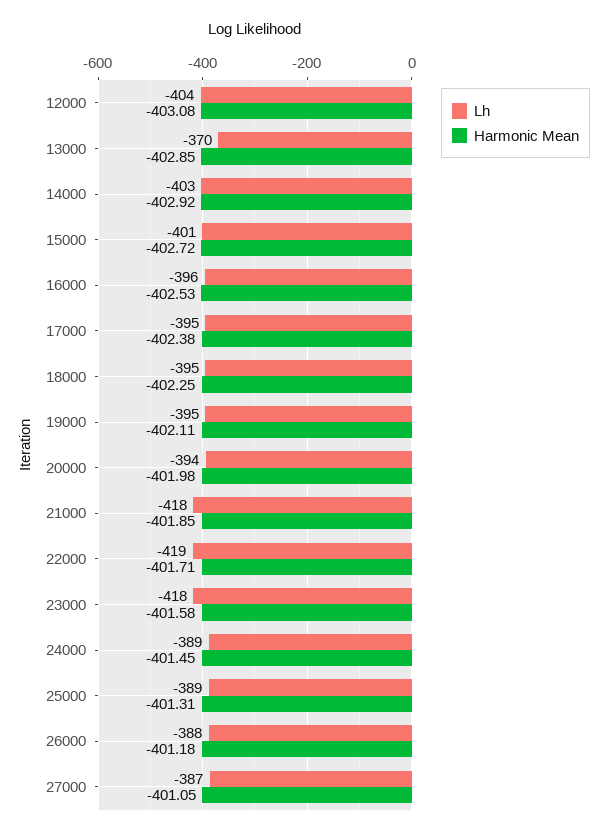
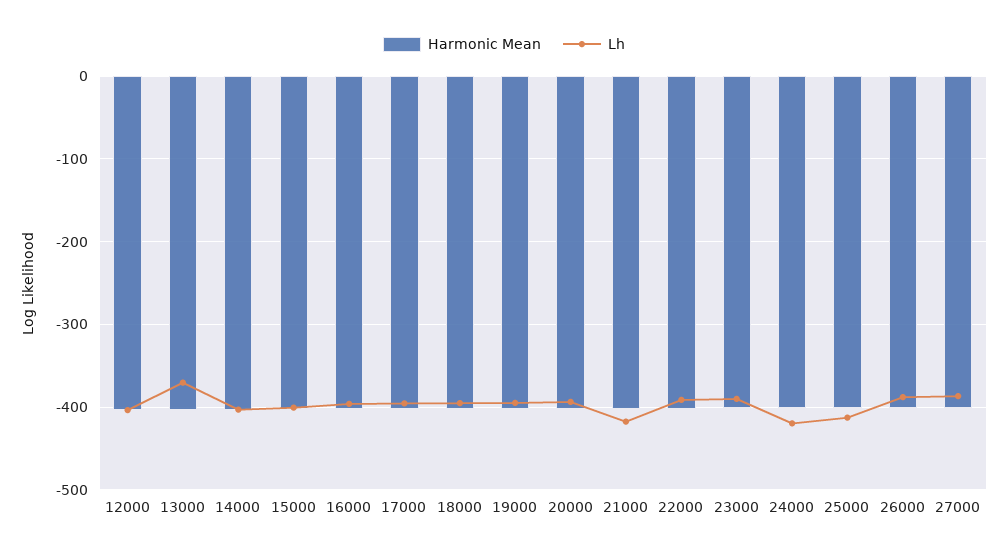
Lh, 22000: -419 -> -390
Lh, 23000: -418 -> -390
Lh, 24000: -389 -> -420
Lh, 25000: -389 -> -410

